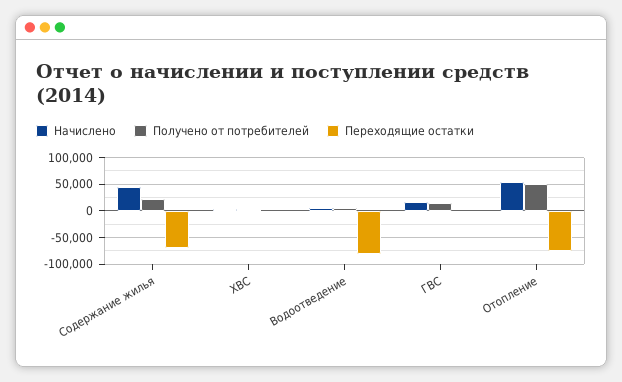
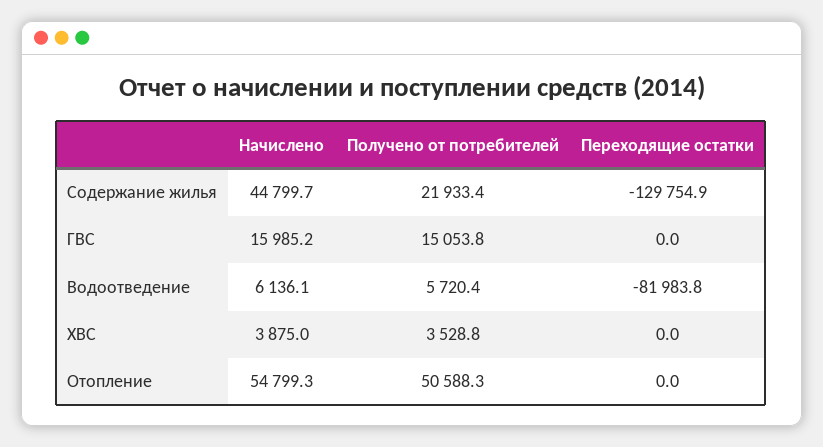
Переходящие остатки, Содержание жилья: -75000 -> -129754.9
Переходящие остатки, Отопление: -75000 -> 0

